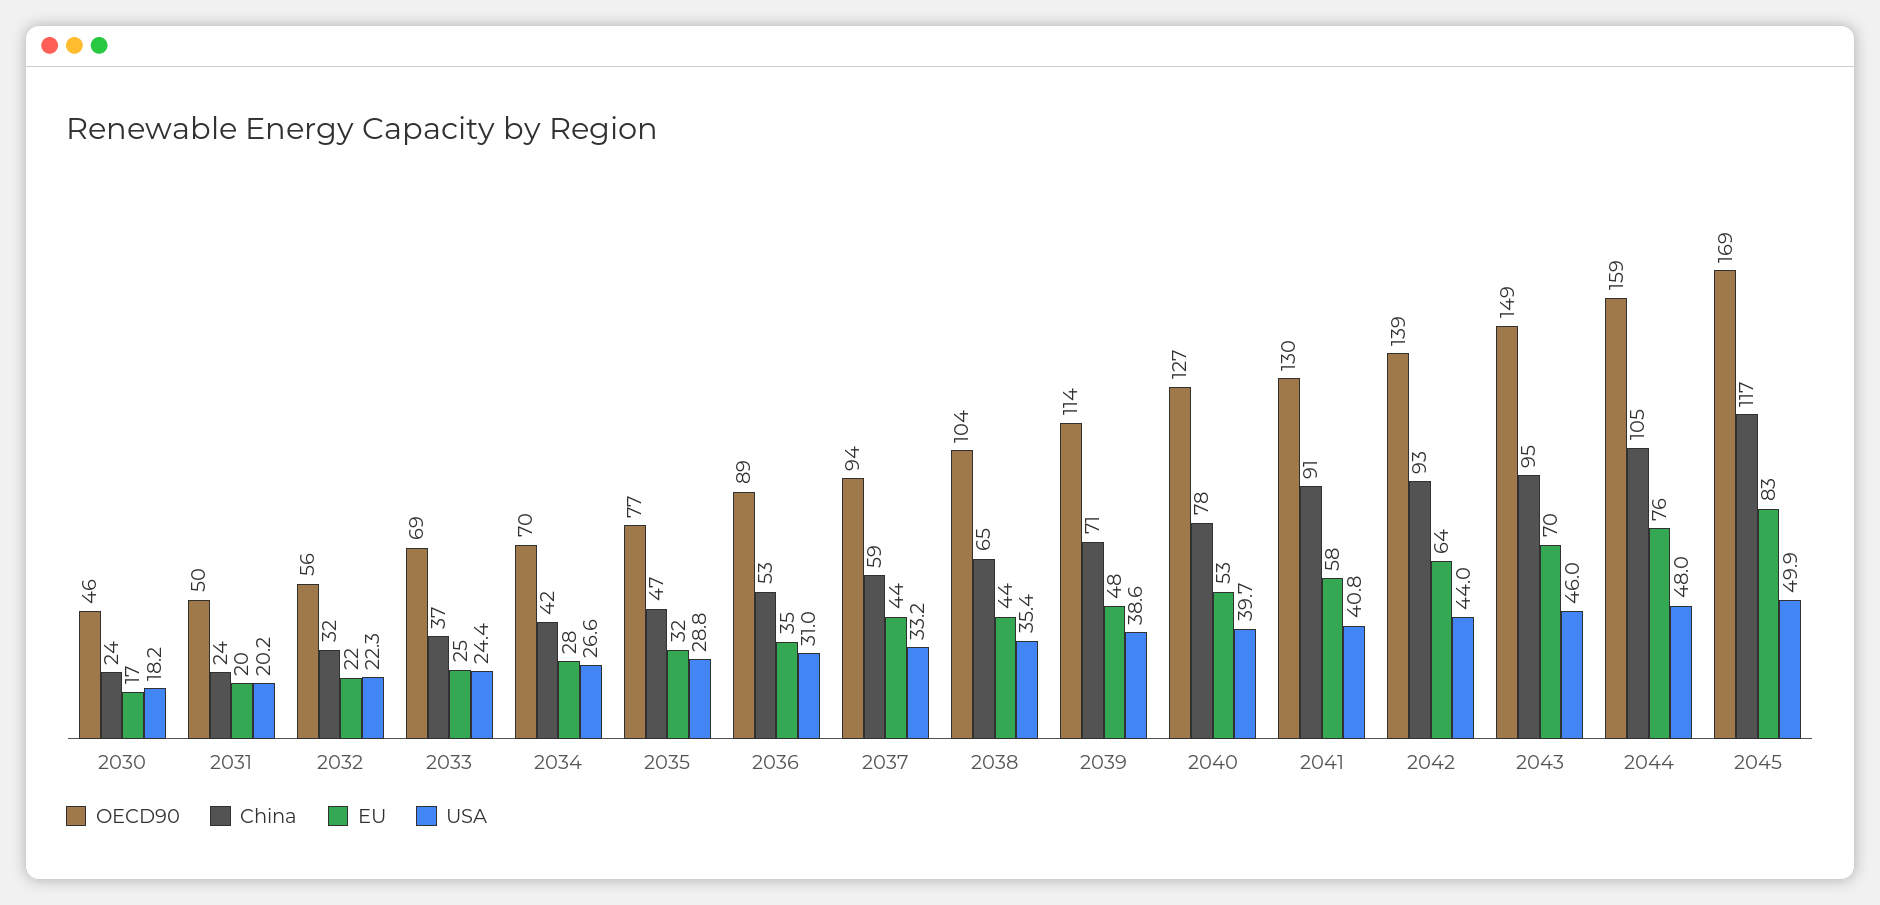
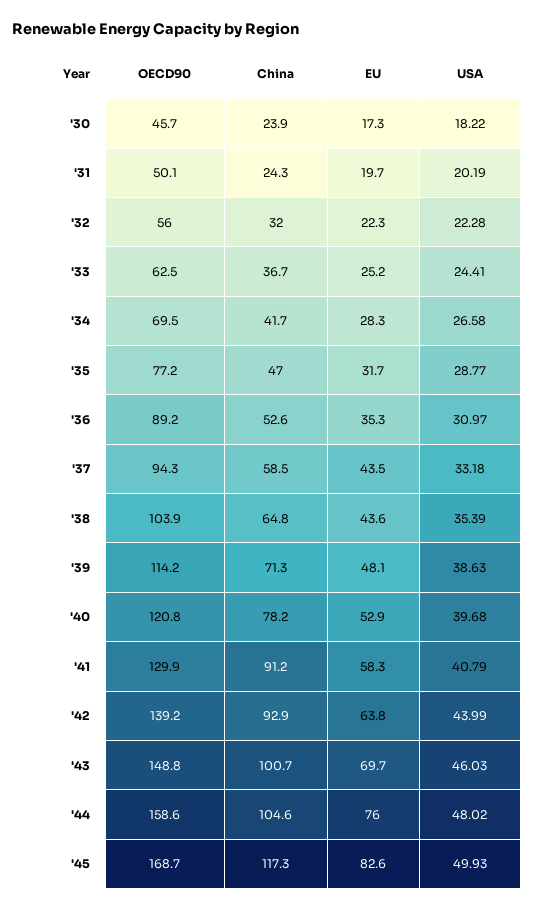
OECD90, 2033: 69 -> 62.5
OECD90, 2040: 127 -> 120.8
China, 2043: 95 -> 100.7

